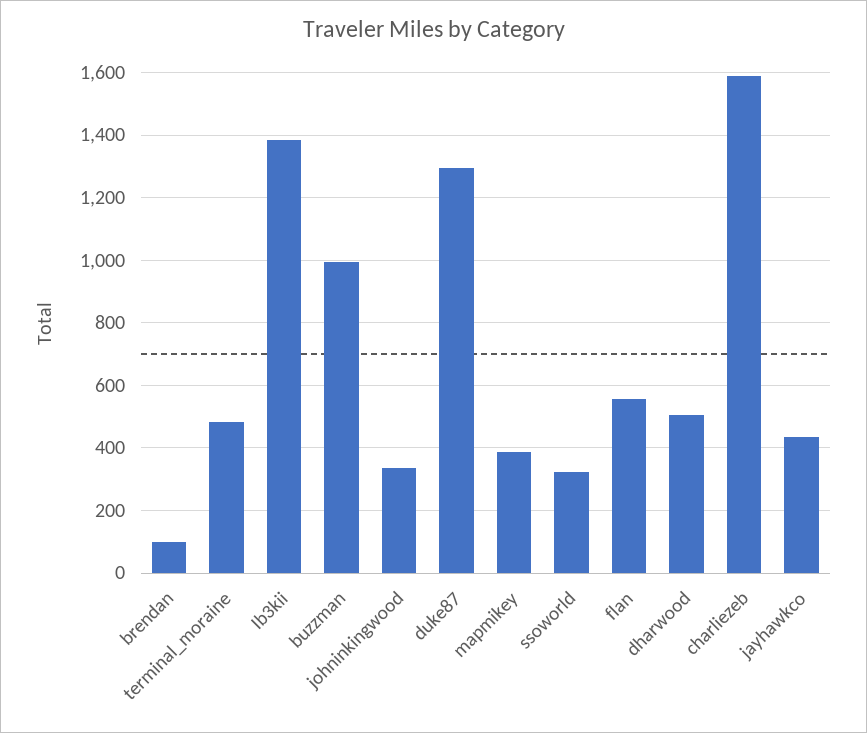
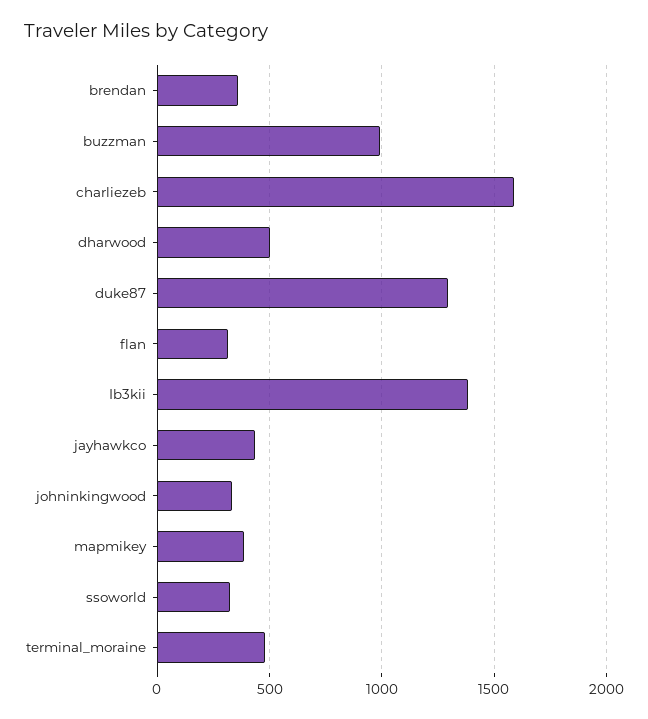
brendan: 100 -> 350
flan: 560 -> 300

